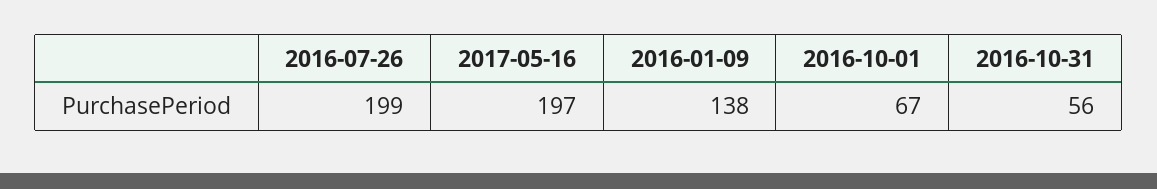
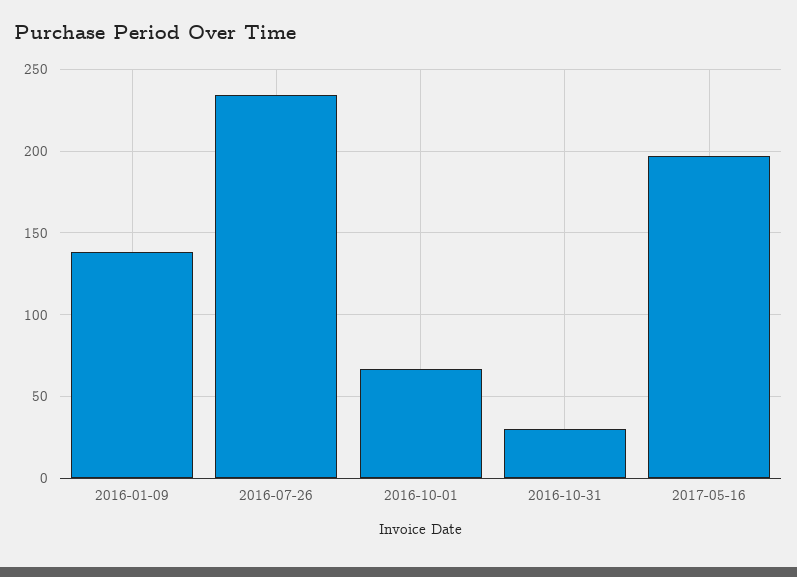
2016-07-26: 199 -> 235
2016-10-31: 56 -> 30

